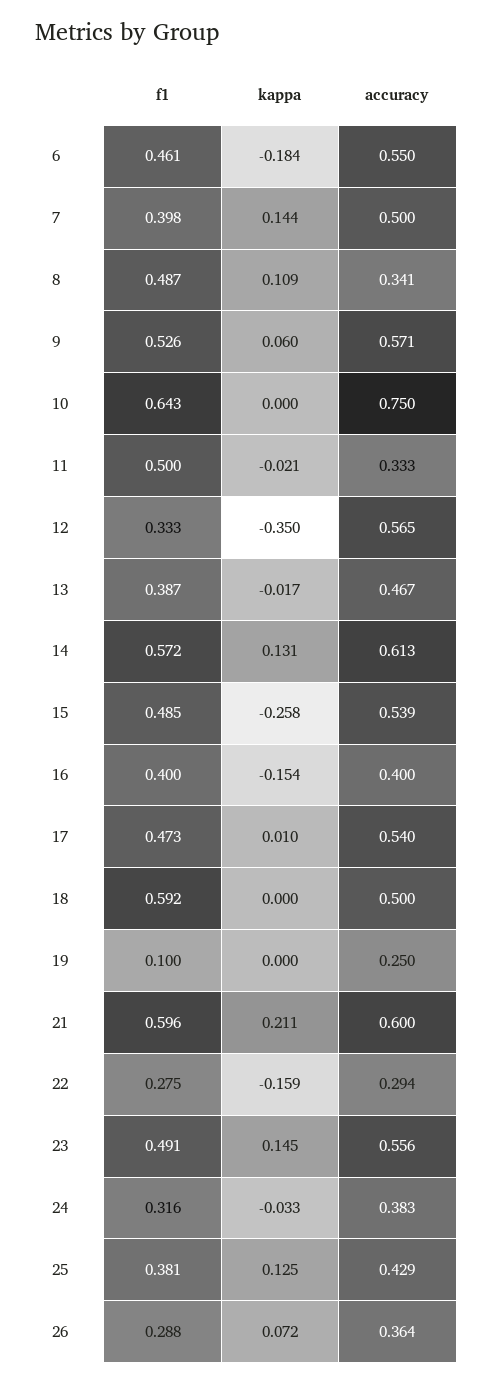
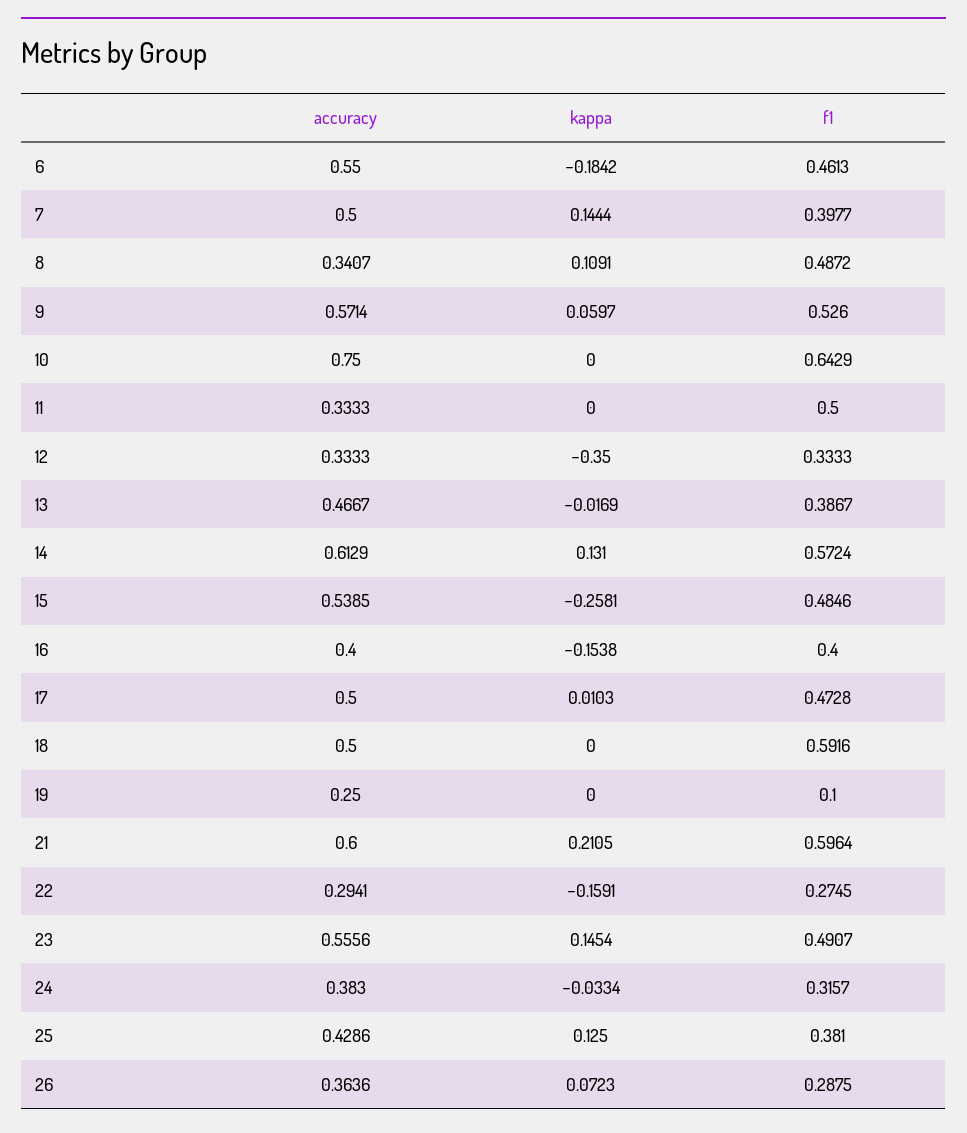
kappa, 11: -0.021 -> 0
accuracy, 12: 0.565 -> 0.3333
accuracy, 17: 0.54 -> 0.5

